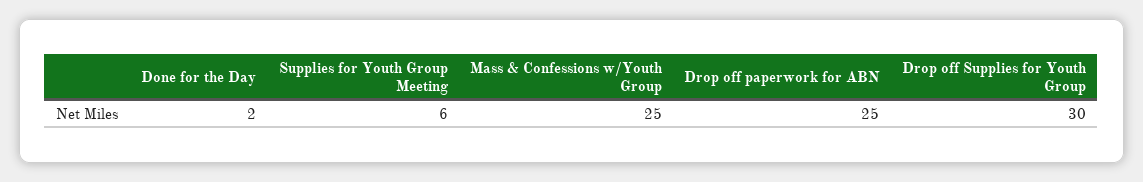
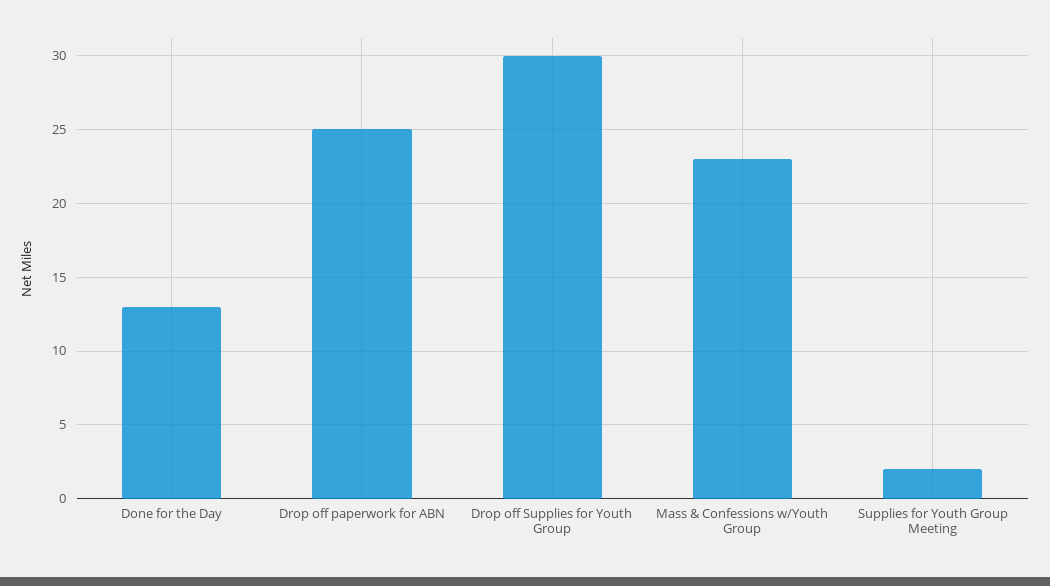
Done for the Day: 2 -> 13
Supplies for Youth Group Meeting: 6 -> 2
Mass & Confessions w/Youth Group: 25 -> 23

